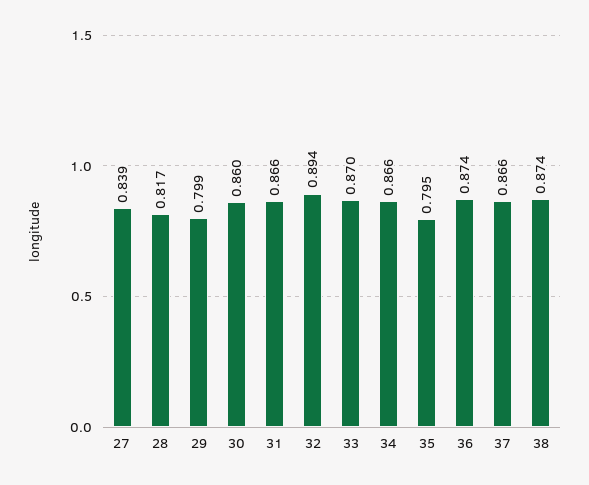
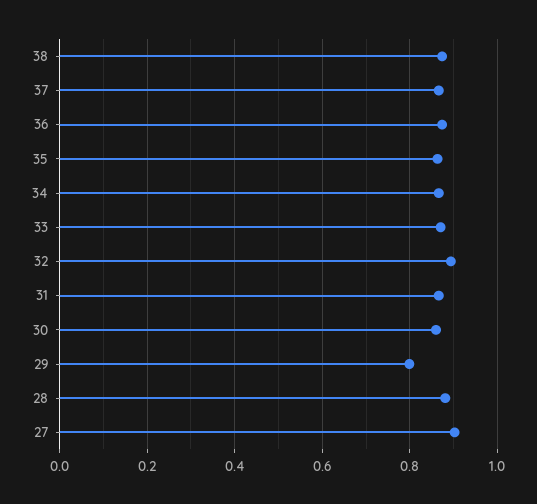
27: 0.839 -> 0.9
28: 0.817 -> 0.88
35: 0.795 -> 0.86

